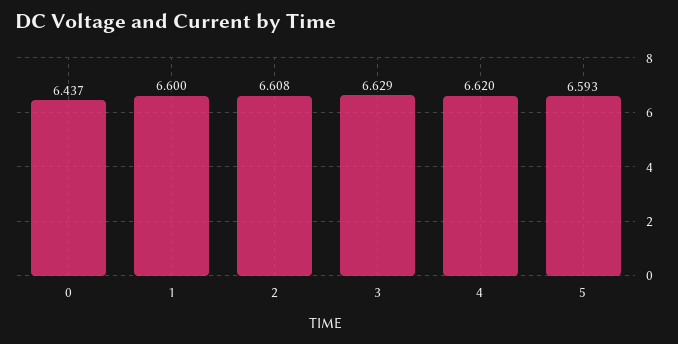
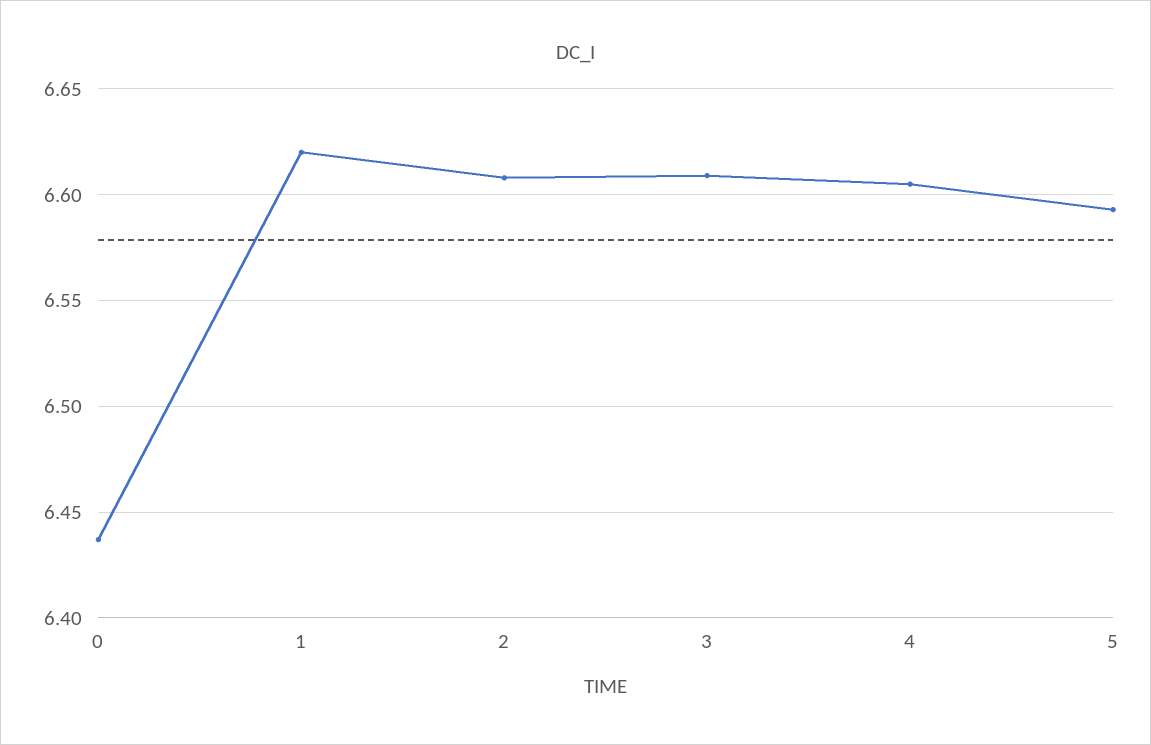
1: 6.6 -> 6.62
3: 6.629 -> 6.61
4: 6.62 -> 6.605

